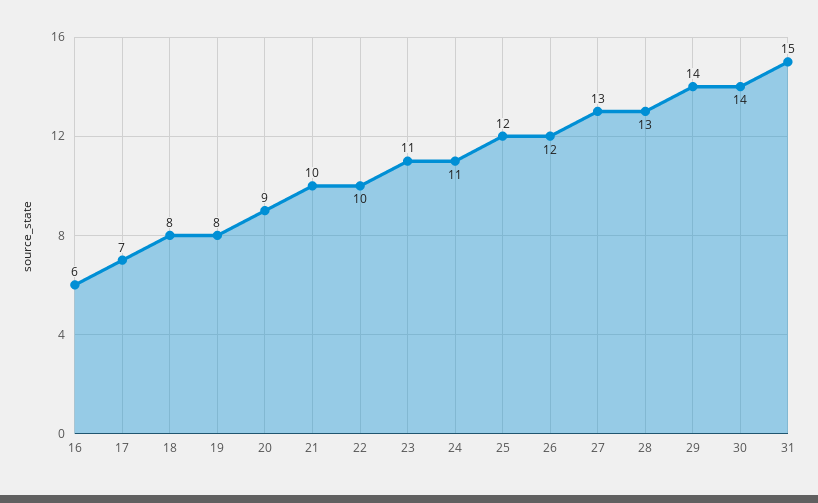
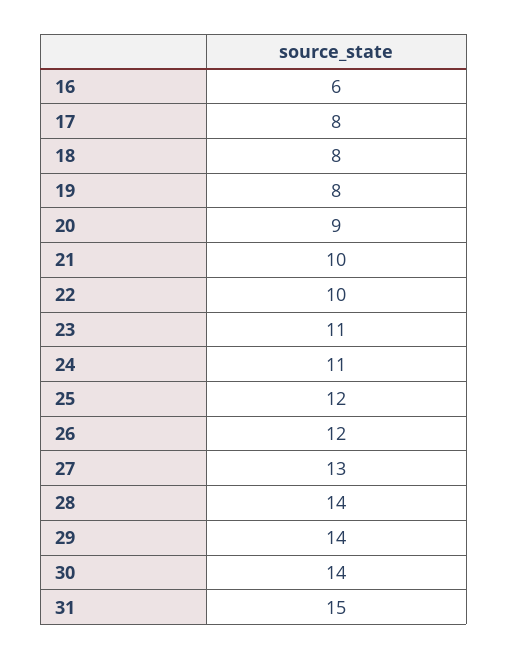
17: 7 -> 8
28: 13 -> 14

